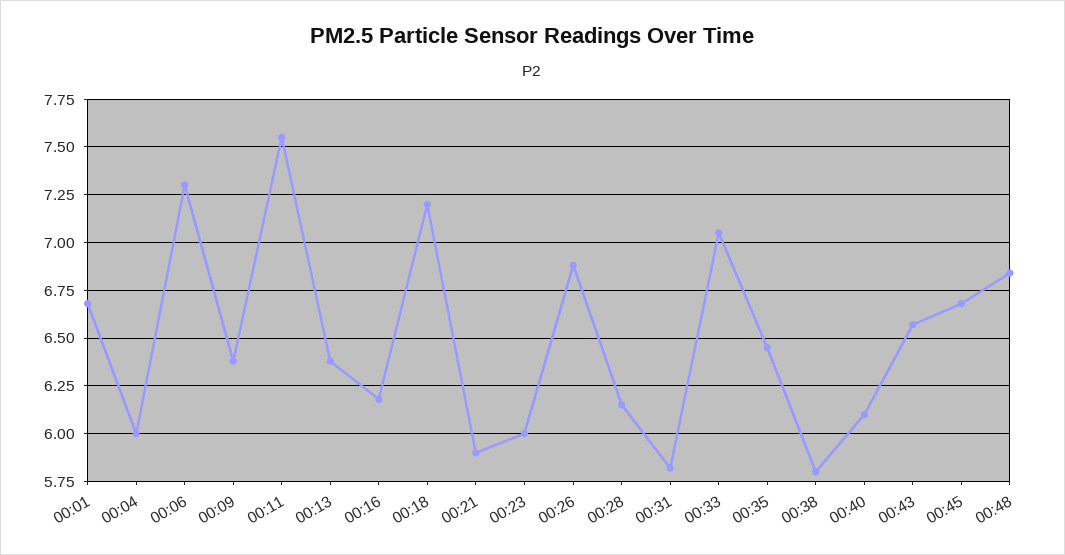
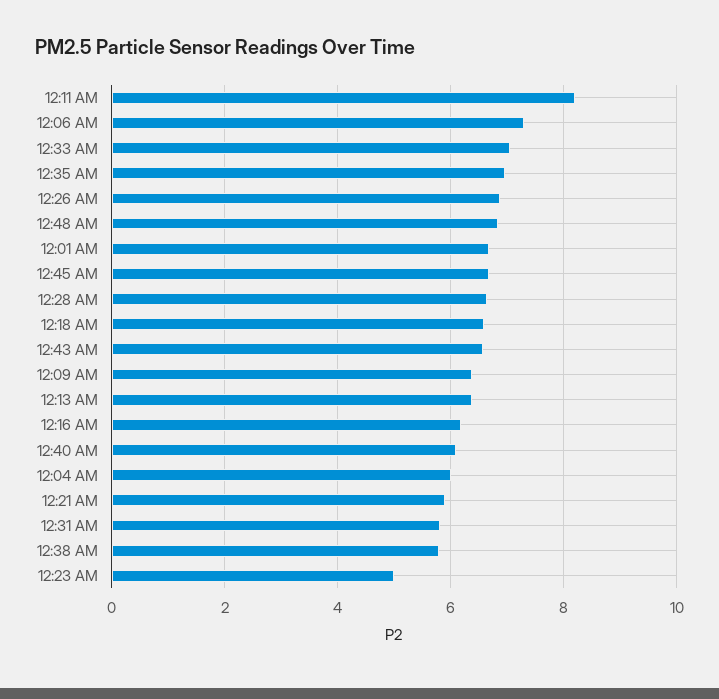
00:11: 7.55 -> 8.2
00:18: 7.2 -> 6.6
00:23: 6 -> 5
00:28: 6.15 -> 6.6
00:35: 6.45 -> 7

